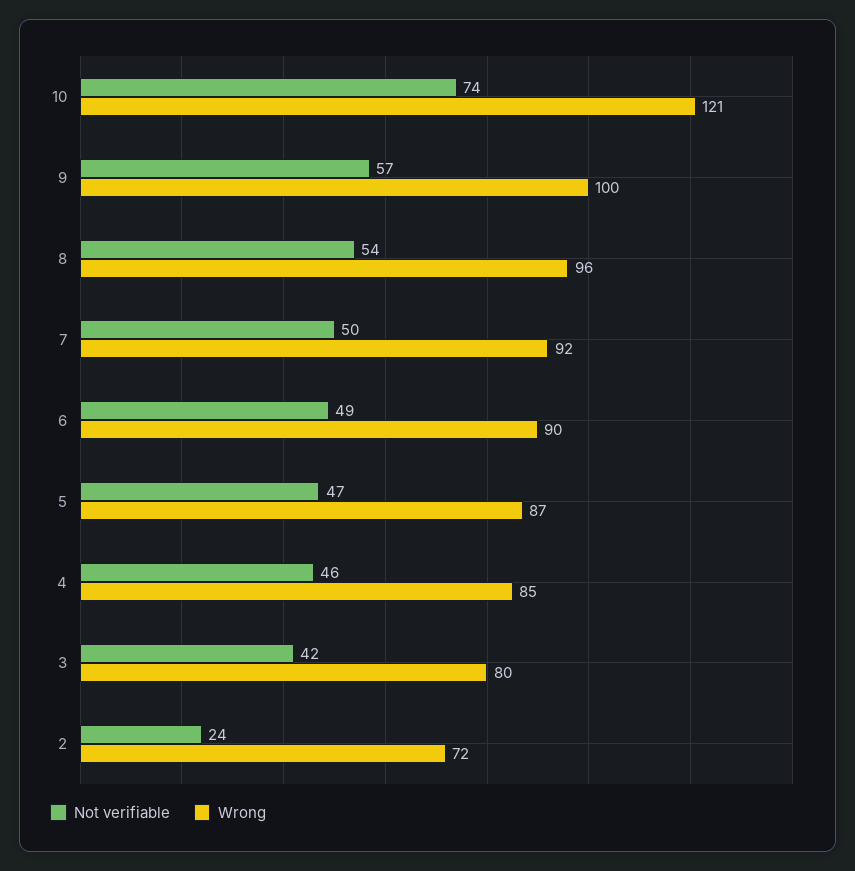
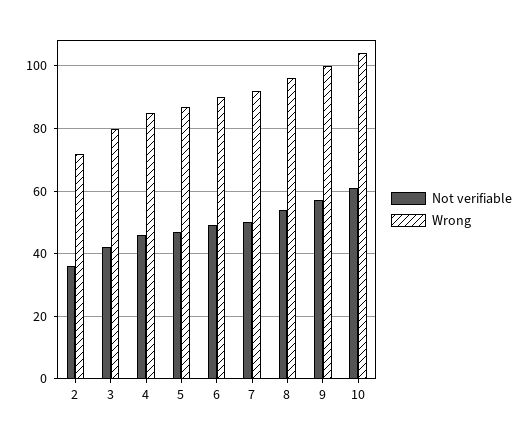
Not verifiable, 10: 74 -> 60
Wrong, 10: 121 -> 105
Not verifiable, 2: 24 -> 35

